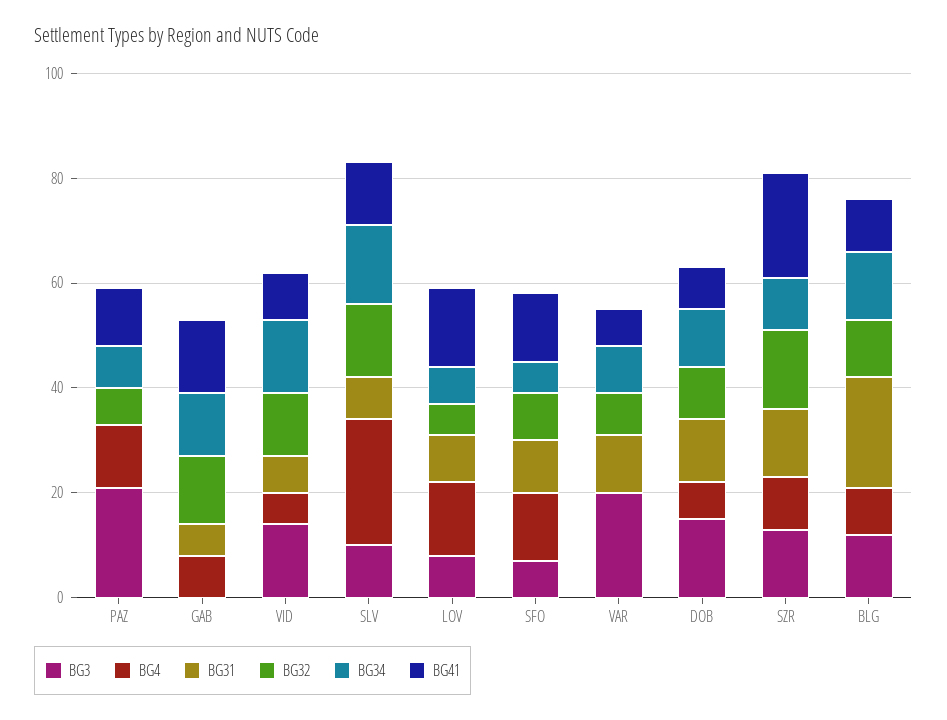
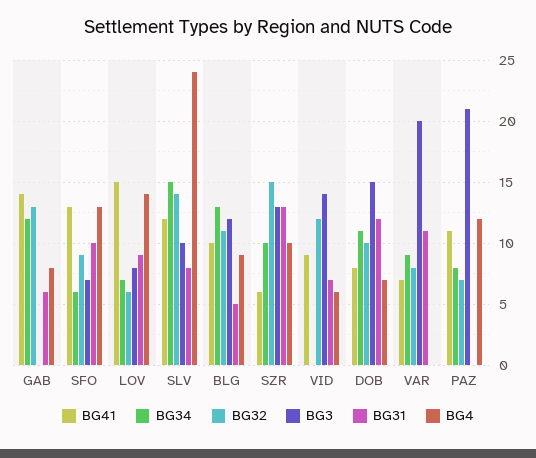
BG34, VID: 15 -> 0
BG41, SZR: 20 -> 6
BG31, BLG: 20 -> 5

